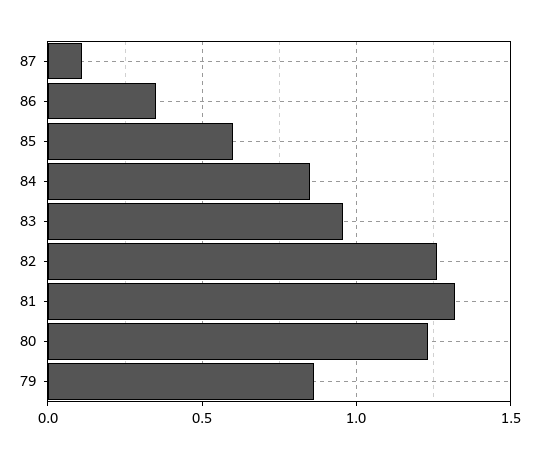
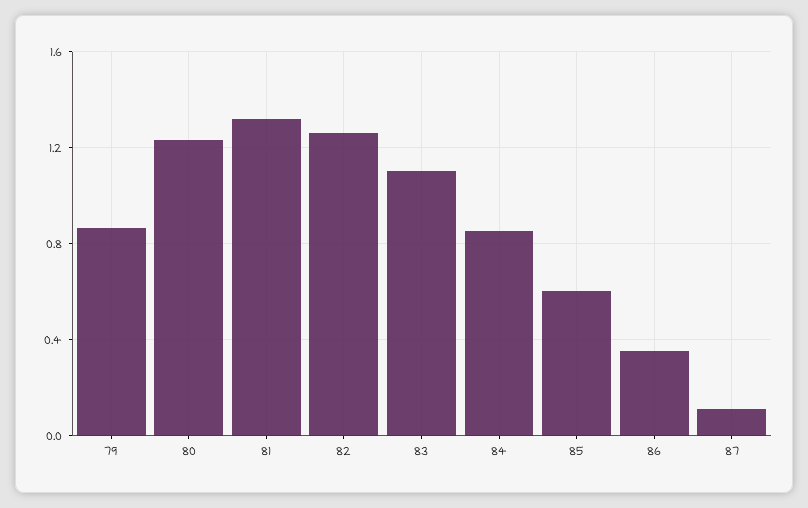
83: 0.95 -> 1.1

